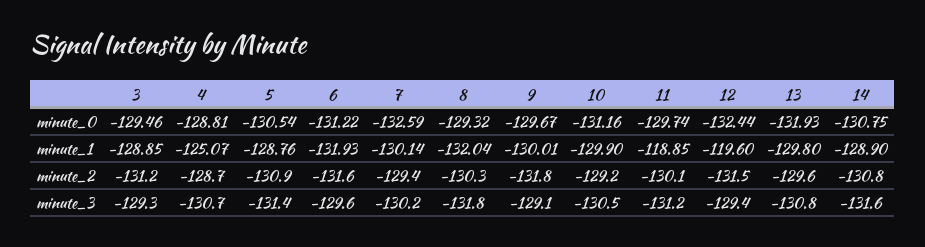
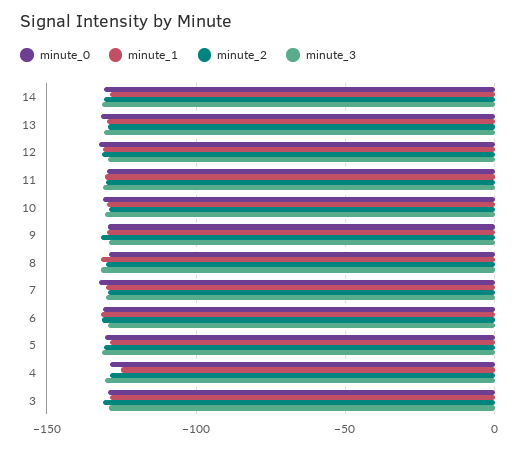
minute_1, 11: -118.85 -> -130
minute_1, 12: -119.6 -> -130

